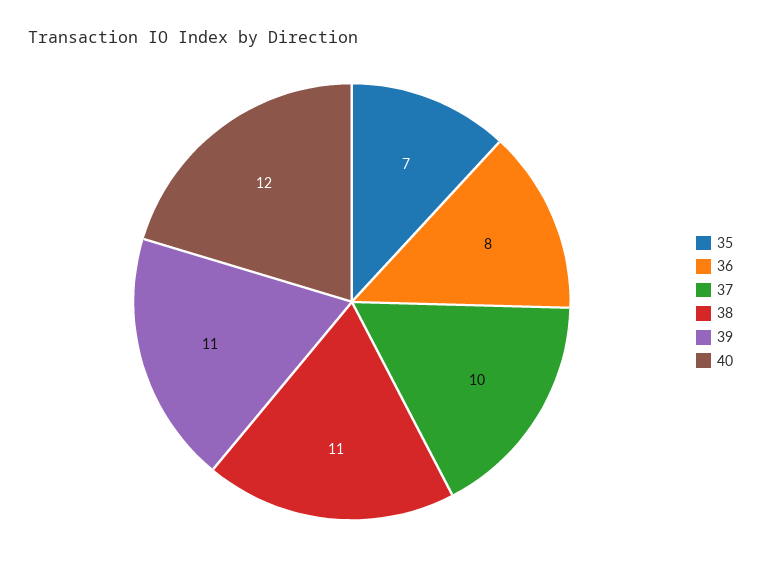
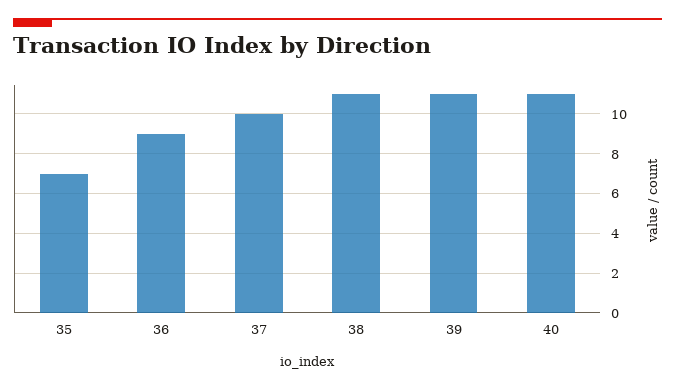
36: 8 -> 9
40: 12 -> 11

